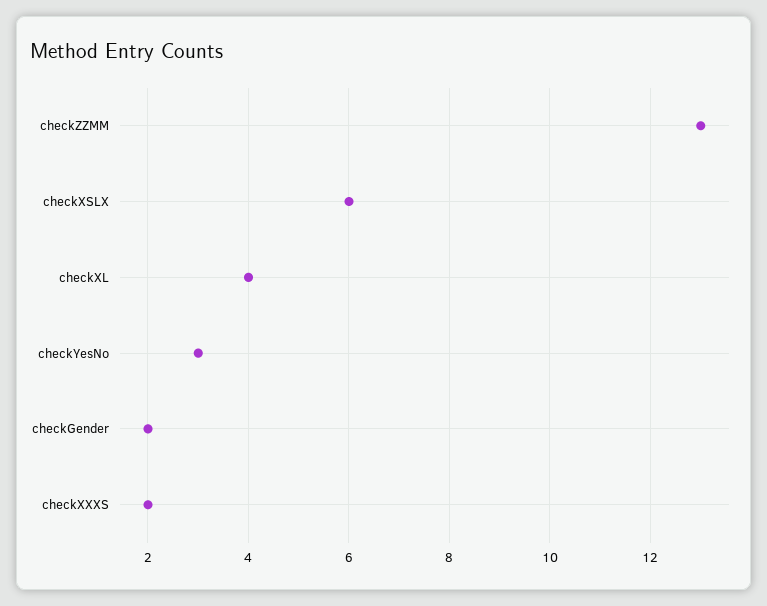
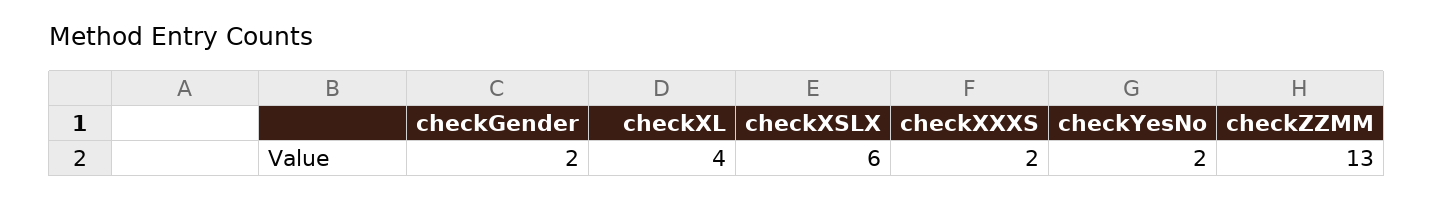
checkYesNo: 3 -> 2

